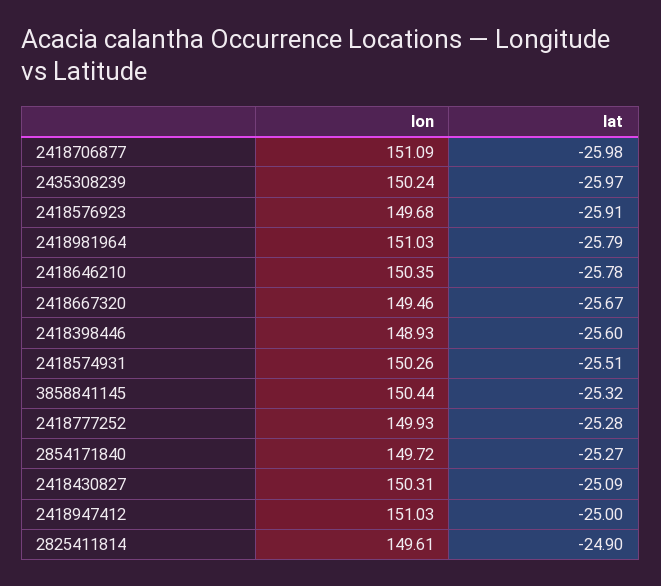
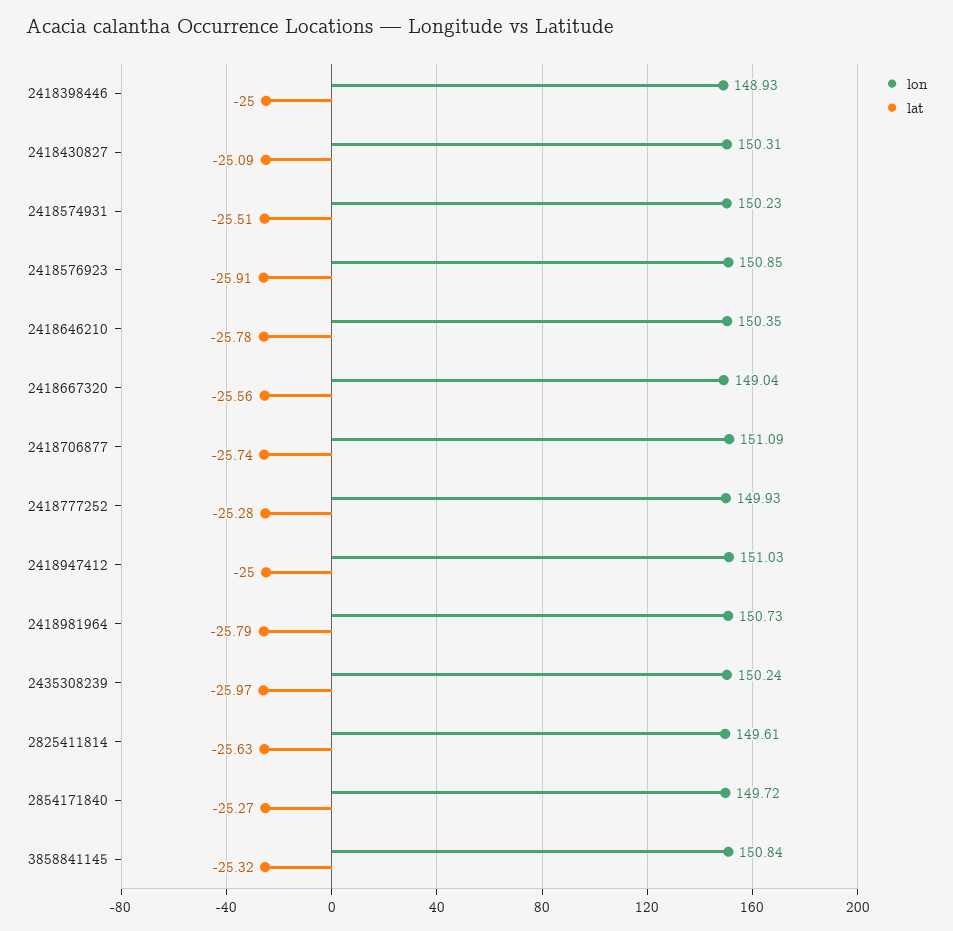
lat, 2418706877: -25.98 -> -25.74
lon, 2418576923: 149.68 -> 150.85
lon, 2418981964: 151.03 -> 150.73
lon, 2418667320: 149.46 -> 149.04
lat, 2418667320: -25.67 -> -25.56
lat, 2418398446: -25.6 -> -25
lon, 2418574931: 150.26 -> 150.23
lon, 3858841145: 150.44 -> 150.84
lat, 2825411814: -24.9 -> -25.63

